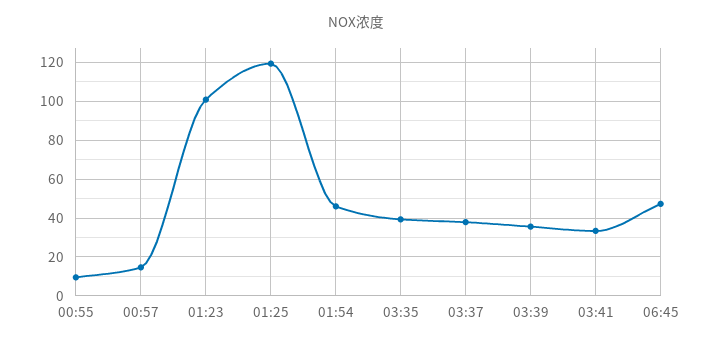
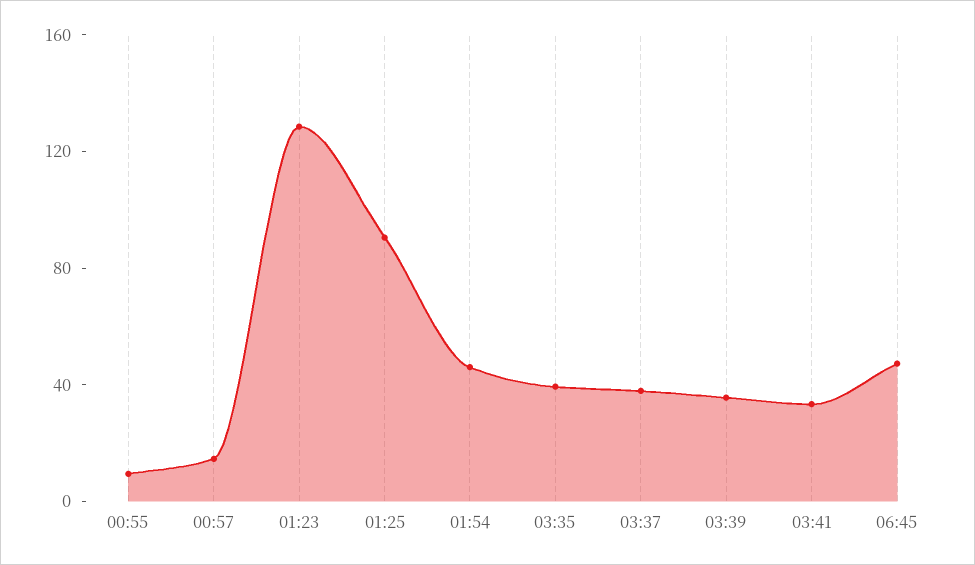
01:23: 100 -> 130
01:25: 120 -> 90

